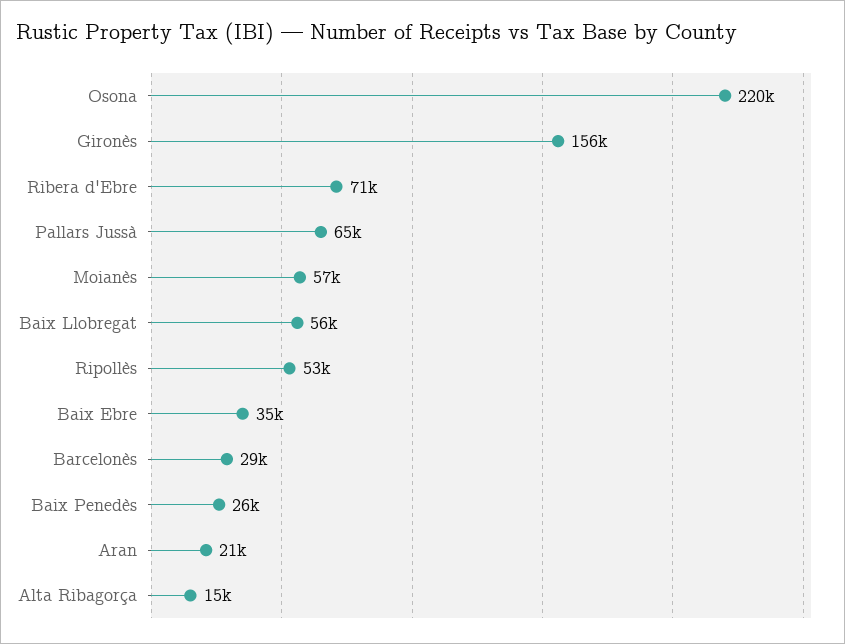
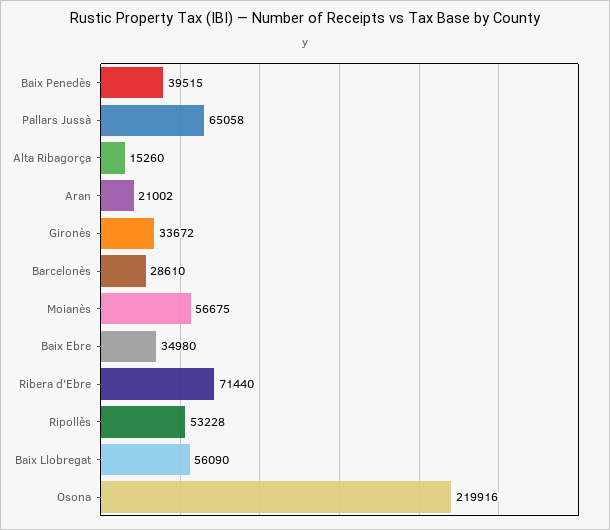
Gironès: 156000 -> 33672
Baix Penedès: 26000 -> 39515

